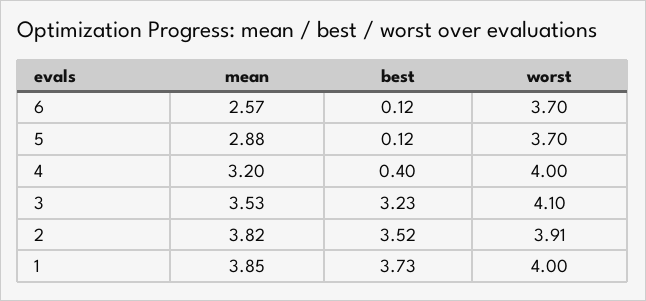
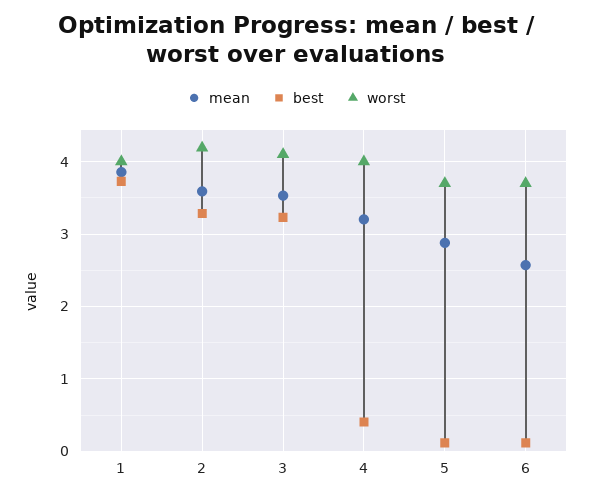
mean, 2: 3.82 -> 3.6
best, 2: 3.52 -> 3.3
worst, 2: 3.91 -> 4.2

